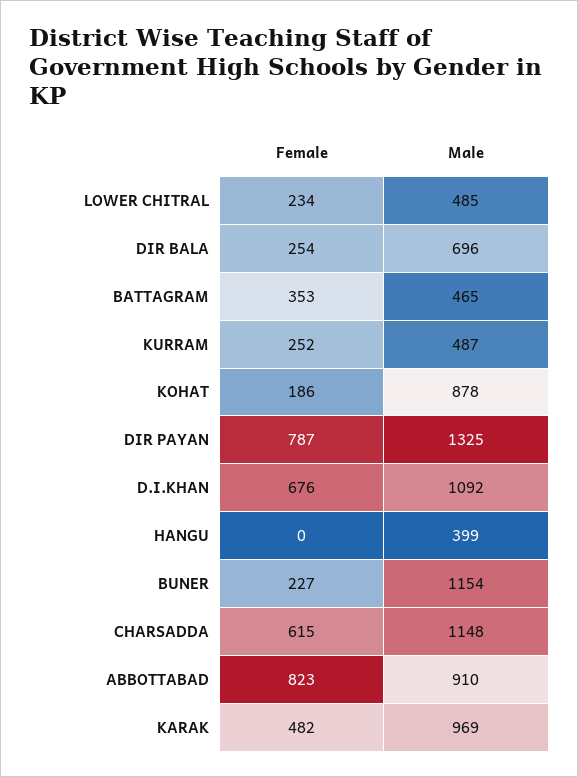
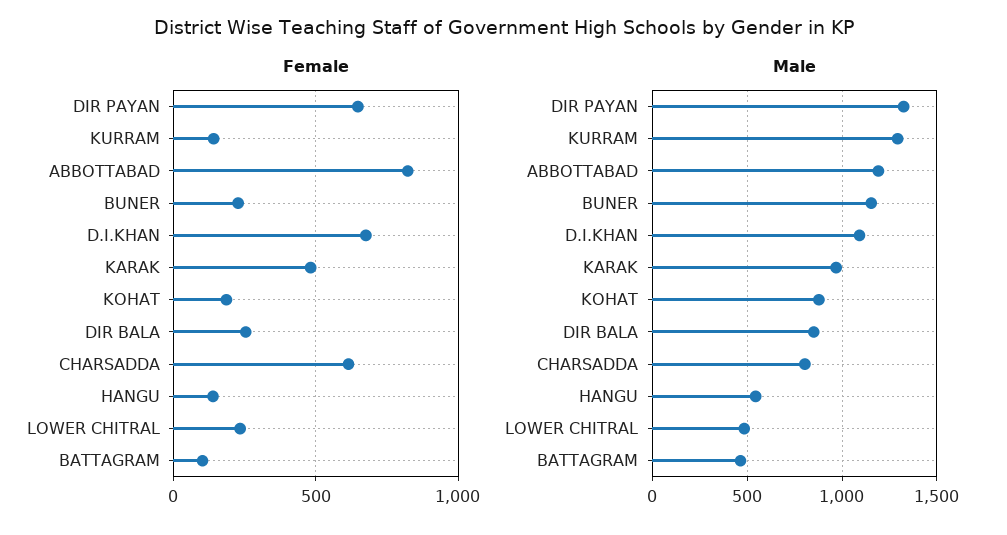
Male, DIR BALA: 696 -> 850
Female, BATTAGRAM: 353 -> 100
Female, KURRAM: 252 -> 150
Male, KURRAM: 487 -> 1300
Female, DIR PAYAN: 787 -> 650
Female, HANGU: 0 -> 150
Male, HANGU: 399 -> 550
Male, CHARSADDA: 1148 -> 800
Male, ABBOTTABAD: 910 -> 1200

